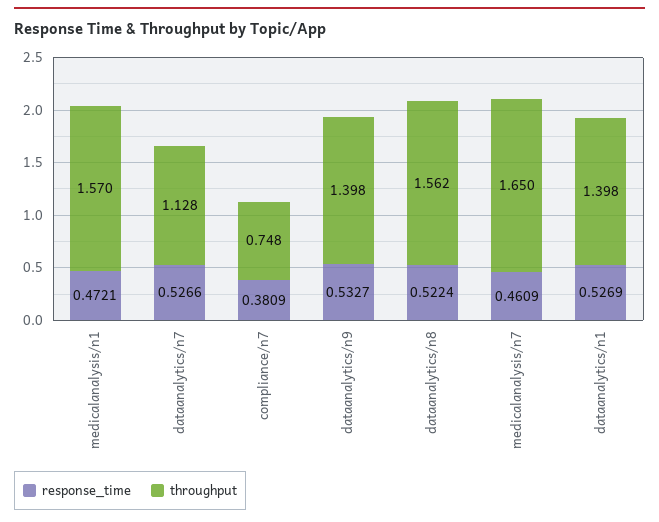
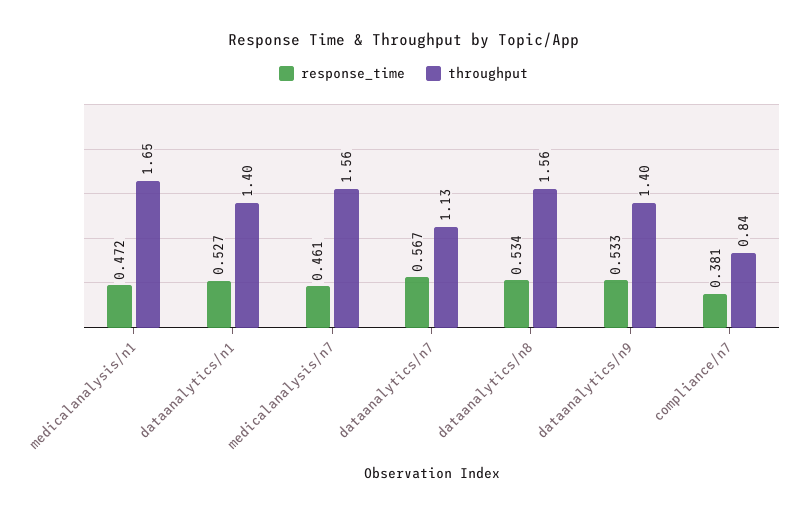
throughput, medicalanalysis/n1: 1.57 -> 1.65
response_time, dataanalytics/n7: 0.5266 -> 0.567
throughput, compliance/n7: 0.748 -> 0.84
response_time, dataanalytics/n8: 0.5224 -> 0.534
throughput, medicalanalysis/n7: 1.65 -> 1.56

